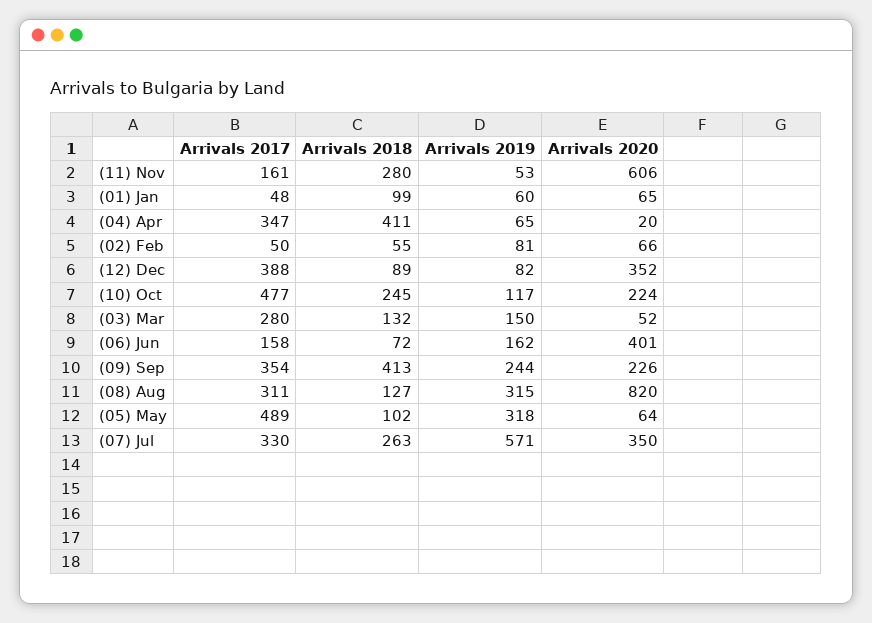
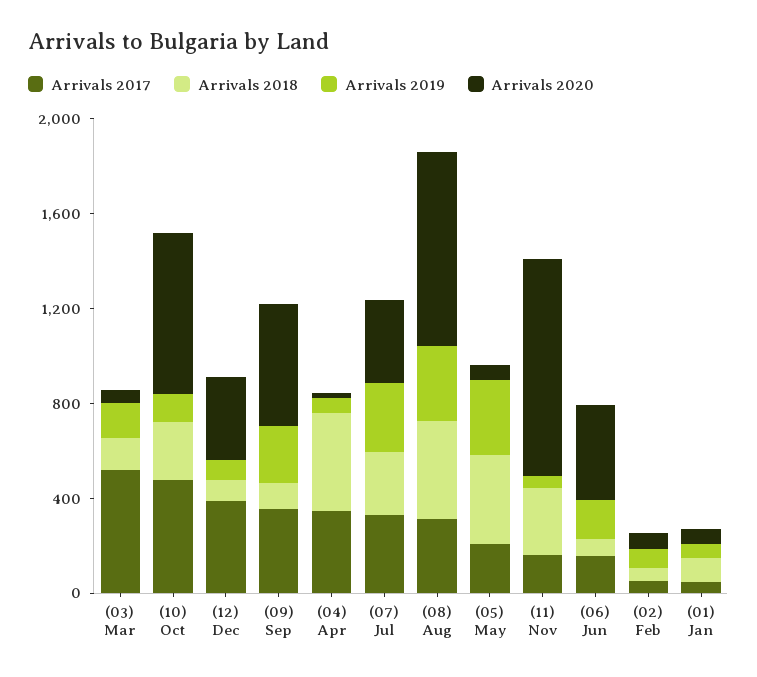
Arrivals 2020, (11) Nov: 606 -> 900
Arrivals 2020, (10) Oct: 224 -> 700
Arrivals 2017, (03) Mar: 280 -> 500
Arrivals 2018, (09) Sep: 413 -> 100
Arrivals 2020, (09) Sep: 226 -> 500
Arrivals 2018, (08) Aug: 127 -> 400
Arrivals 2017, (05) May: 489 -> 200
Arrivals 2018, (05) May: 102 -> 400
Arrivals 2019, (07) Jul: 571 -> 300

